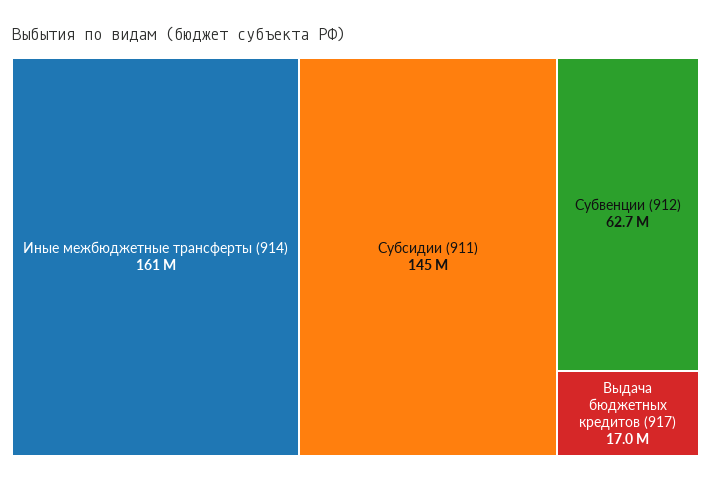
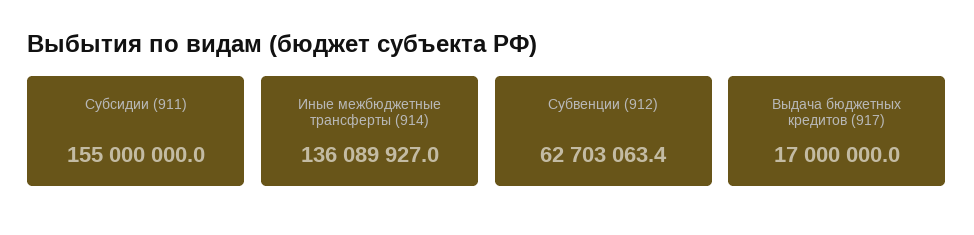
Иные межбюджетные трансферты (914): 161000000 -> 136089927
Субсидии (911): 145000000 -> 155000000

